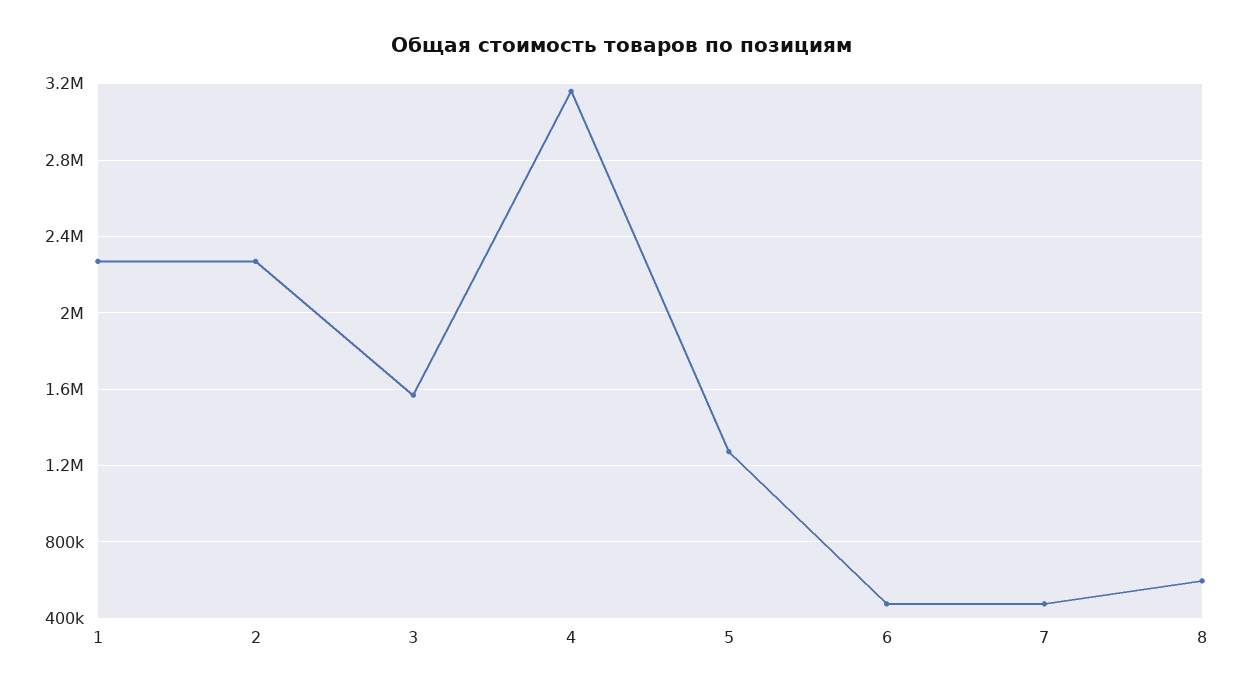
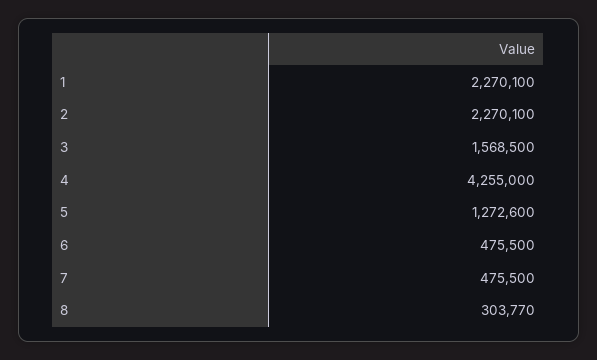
4: 3150000 -> 4255000
8: 600000 -> 303770

